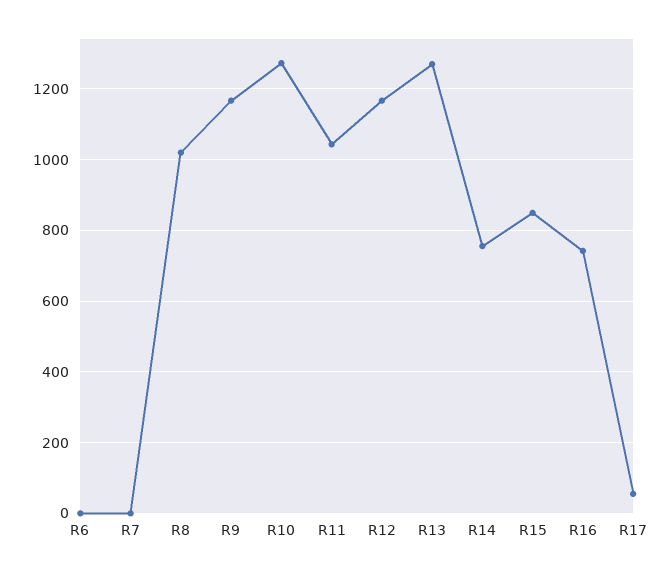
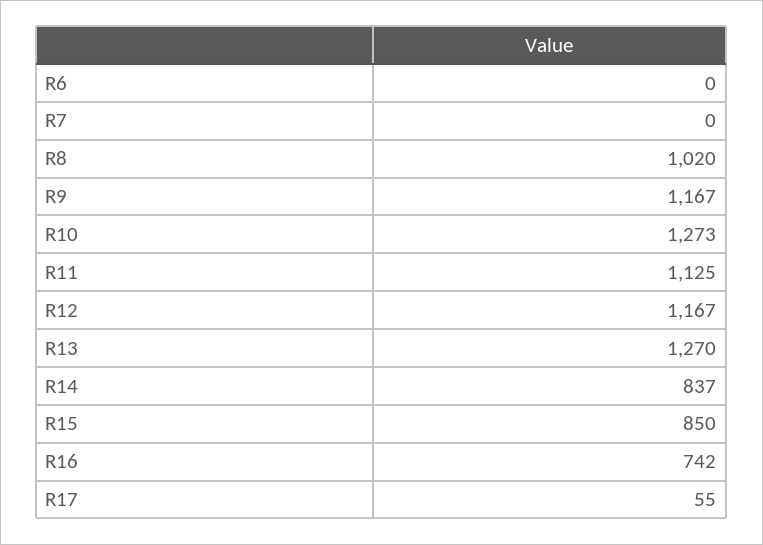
R11: 1040 -> 1125
R14: 760 -> 837

